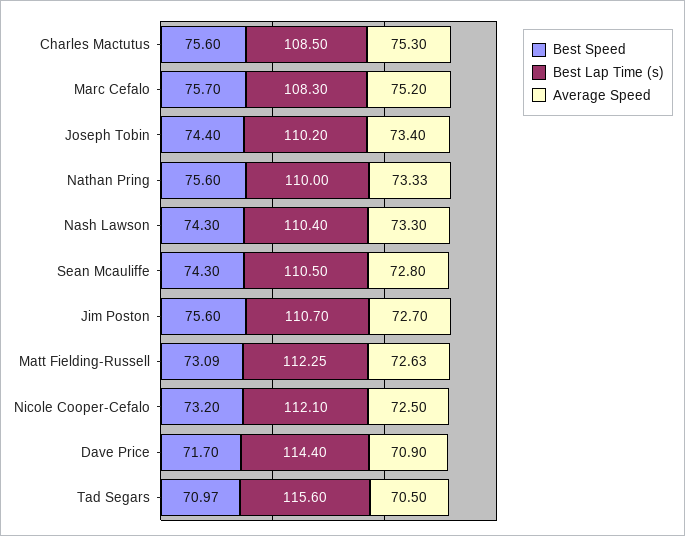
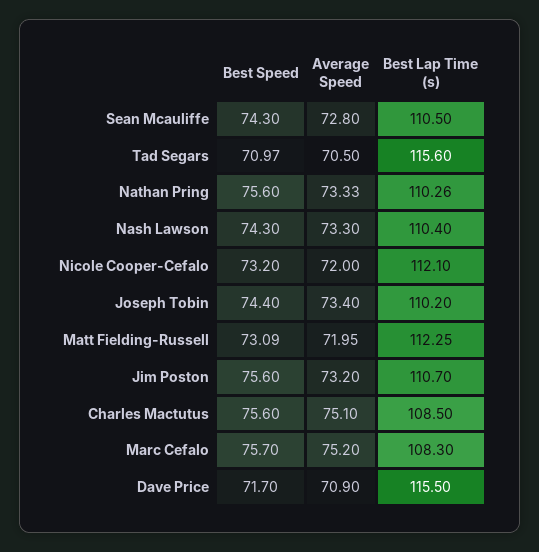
Average Speed, Charles Mactutus: 75.3 -> 75.1
Best Lap Time (s), Nathan Pring: 110 -> 110.26
Average Speed, Jim Poston: 72.7 -> 73.2
Average Speed, Matt Fielding-Russell: 72.63 -> 71.95
Average Speed, Nicole Cooper-Cefalo: 72.5 -> 72
Best Lap Time (s), Dave Price: 114.4 -> 115.5

